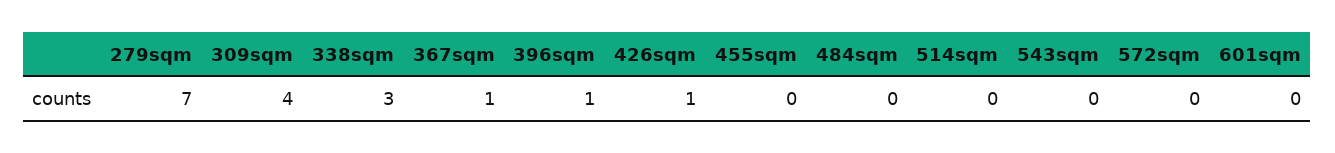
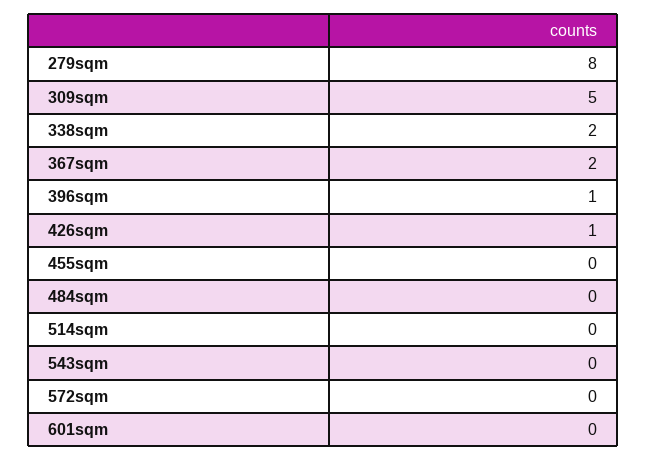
279sqm: 7 -> 8
309sqm: 4 -> 5
338sqm: 3 -> 2
367sqm: 1 -> 2

